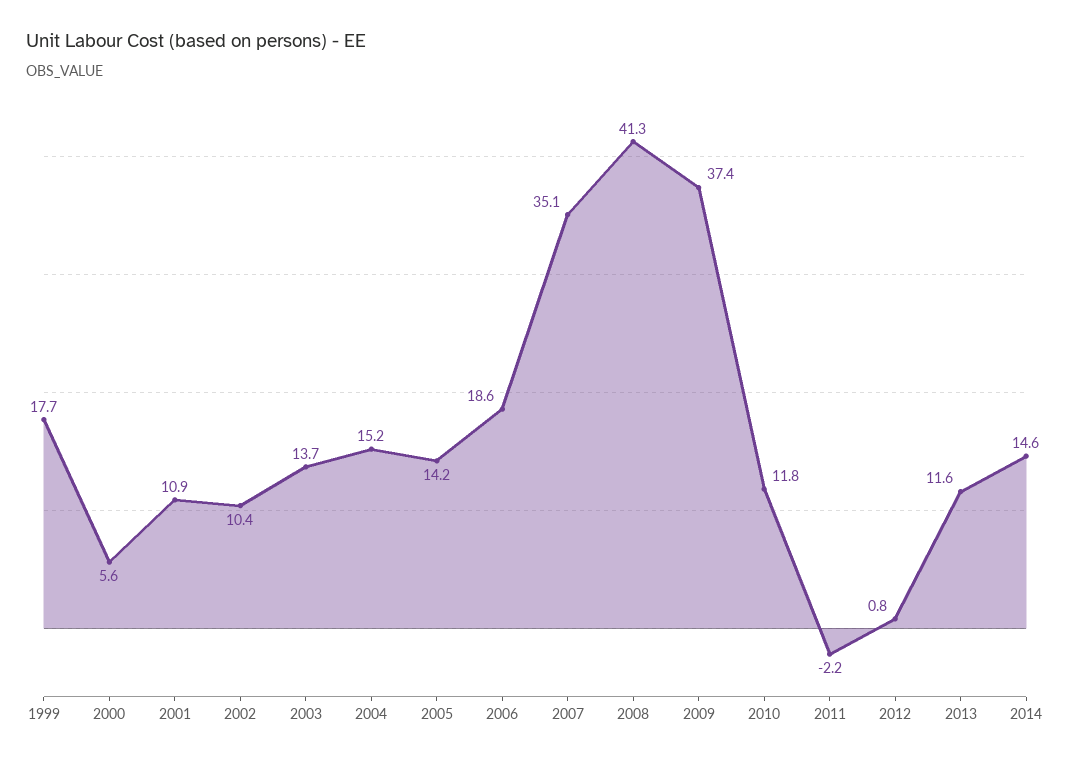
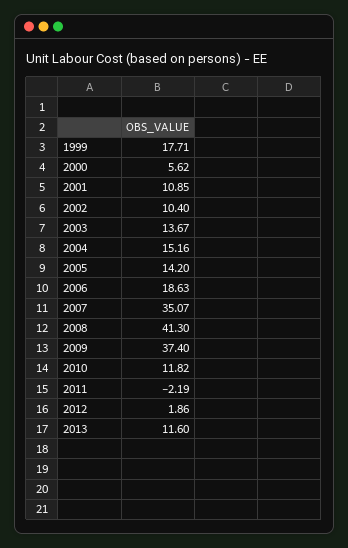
2012: 0.8 -> 1.86
2014: 14.6 -> none

